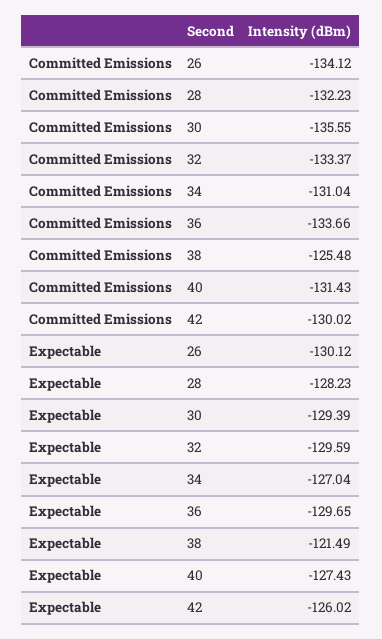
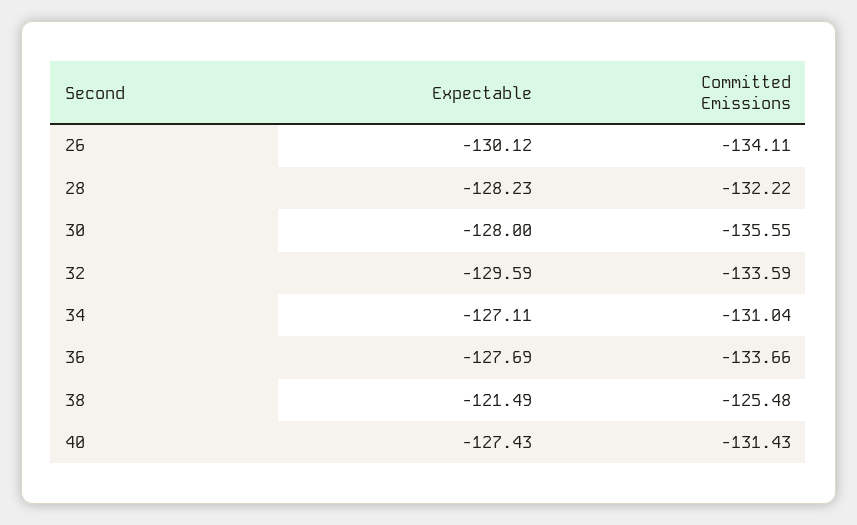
Committed Emissions, 26: -134.12 -> -134.11
Committed Emissions, 28: -132.23 -> -132.22
Committed Emissions, 32: -133.37 -> -133.59
Committed Emissions, 42: -130.02 -> none
Expectable, 30: -129.39 -> -128
Expectable, 34: -127.04 -> -127.11
Expectable, 36: -129.65 -> -127.69
Expectable, 42: -126.02 -> none

